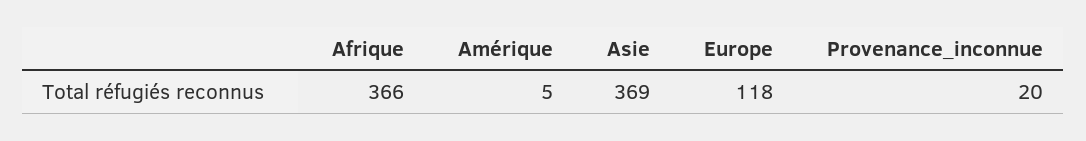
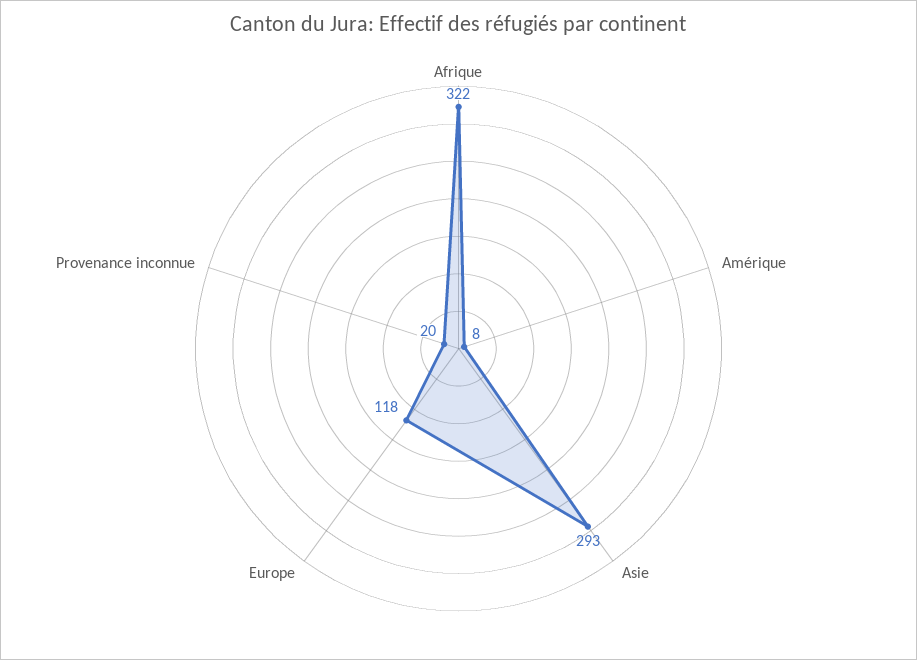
Afrique: 366 -> 322
Amérique: 5 -> 8
Asie: 369 -> 293

